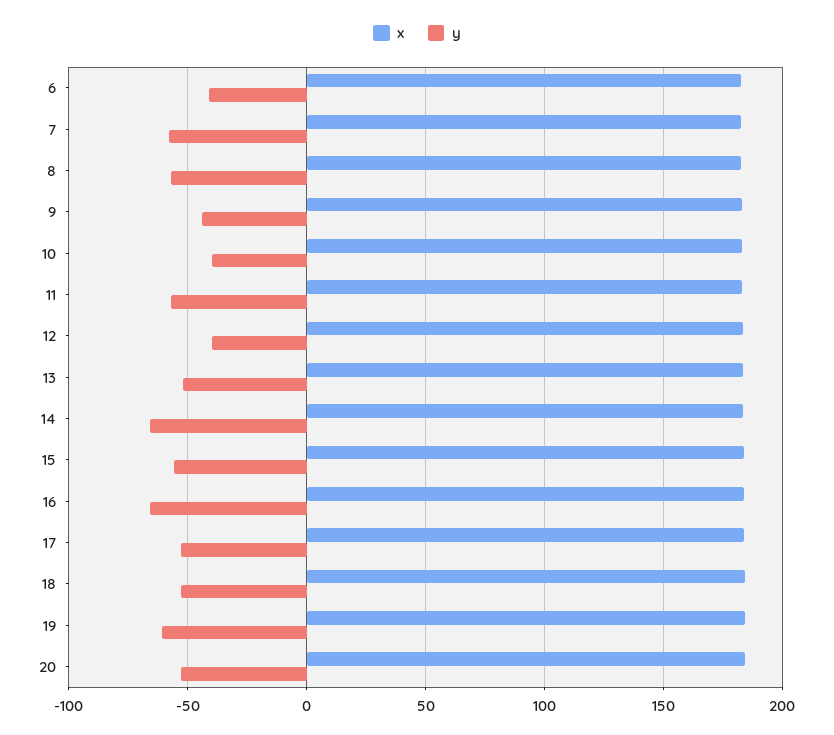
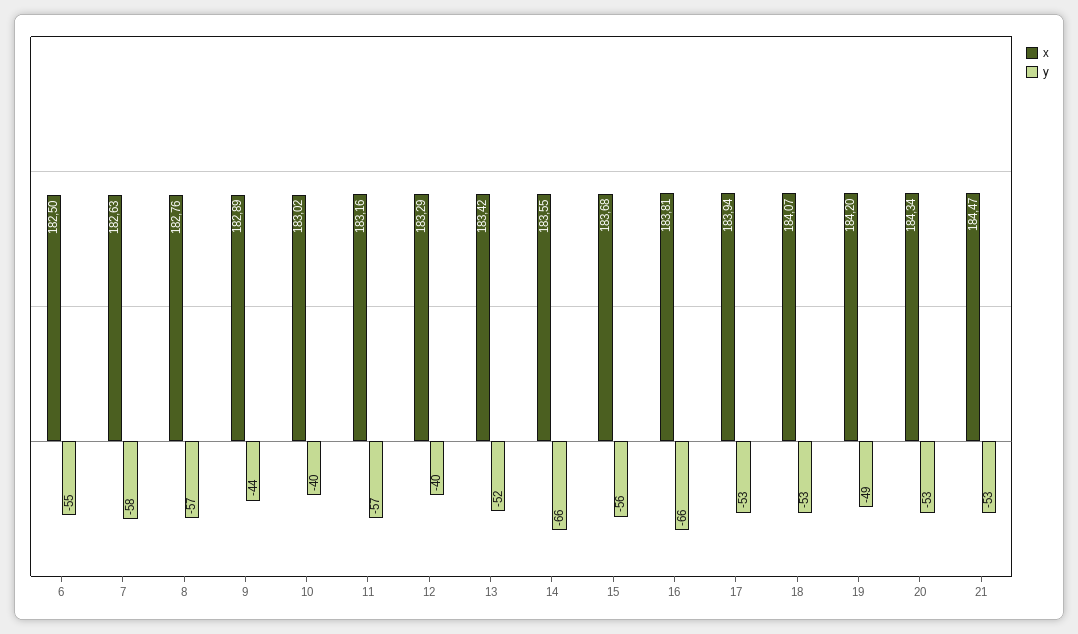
y, 6: -40 -> -55
y, 19: -60 -> -49
x, 21: none -> 184.47
y, 21: none -> -53

